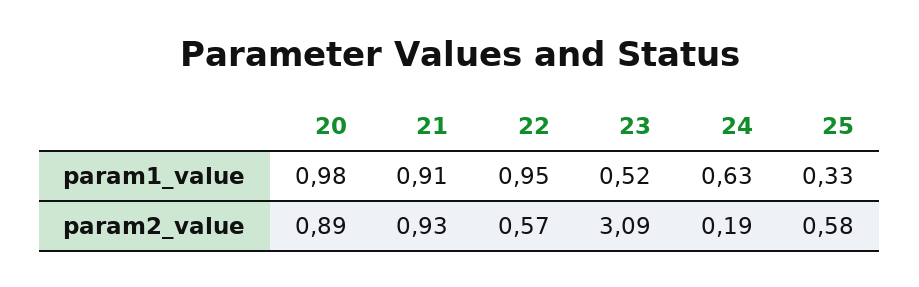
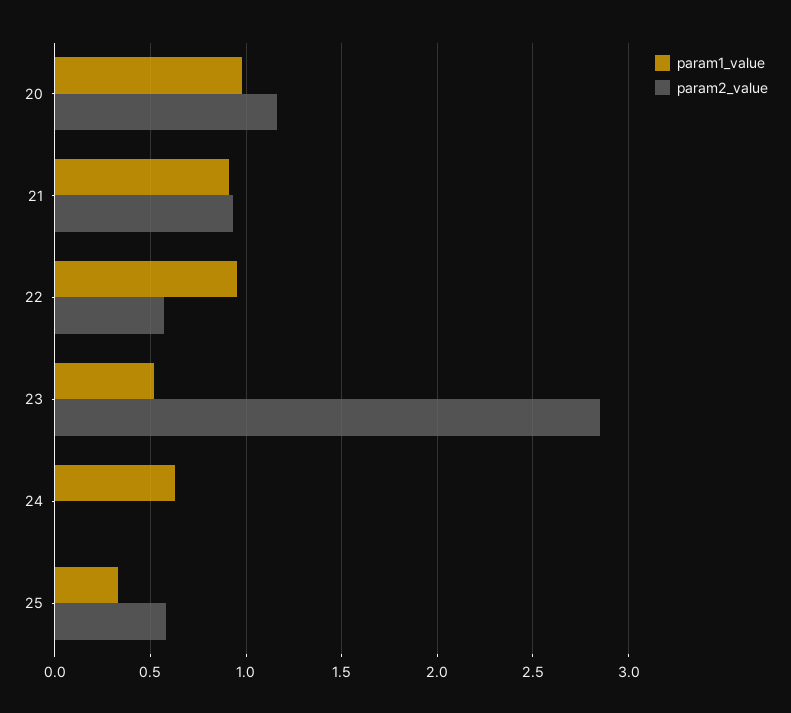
param2_value, 20: 0.89 -> 1.15
param2_value, 23: 3.09 -> 2.85
param2_value, 24: 0.19 -> 0

